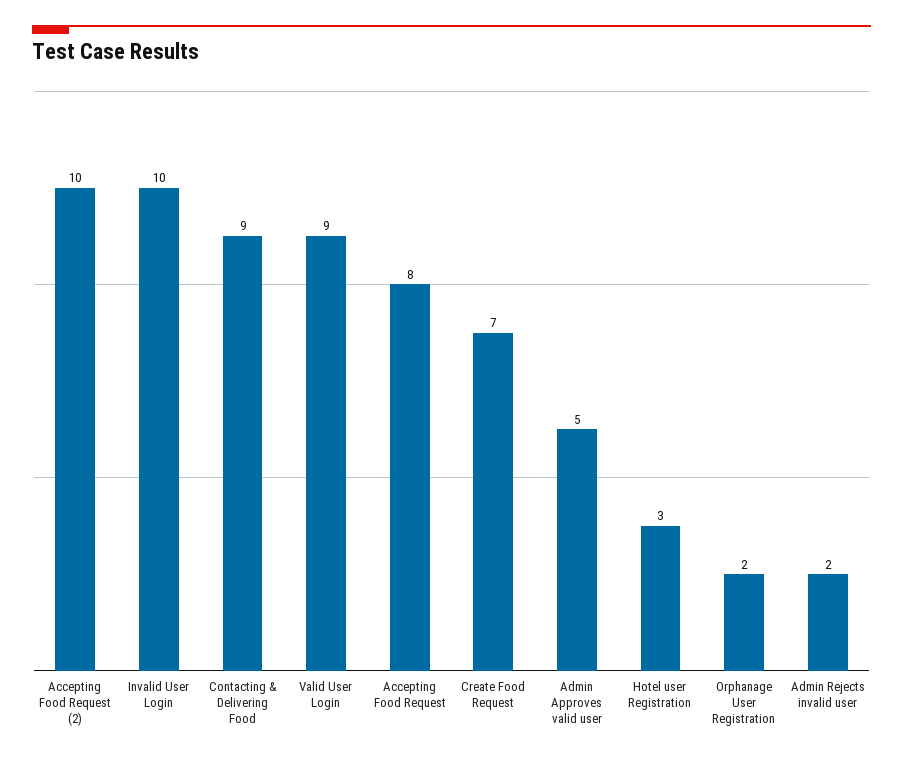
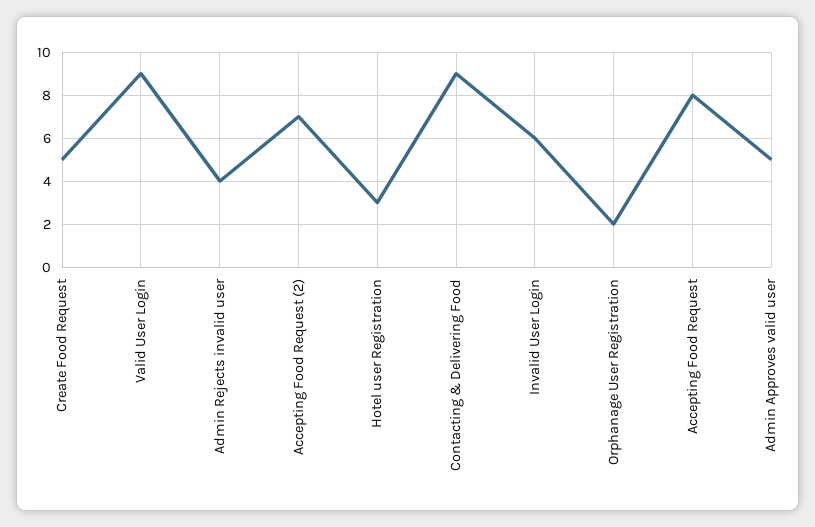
Accepting Food Request (2): 10 -> 7
Invalid User Login: 10 -> 6
Create Food Request: 7 -> 5
Admin Rejects invalid user: 2 -> 4

